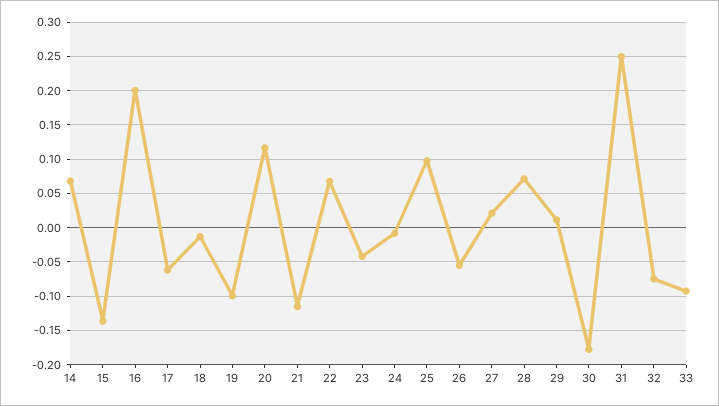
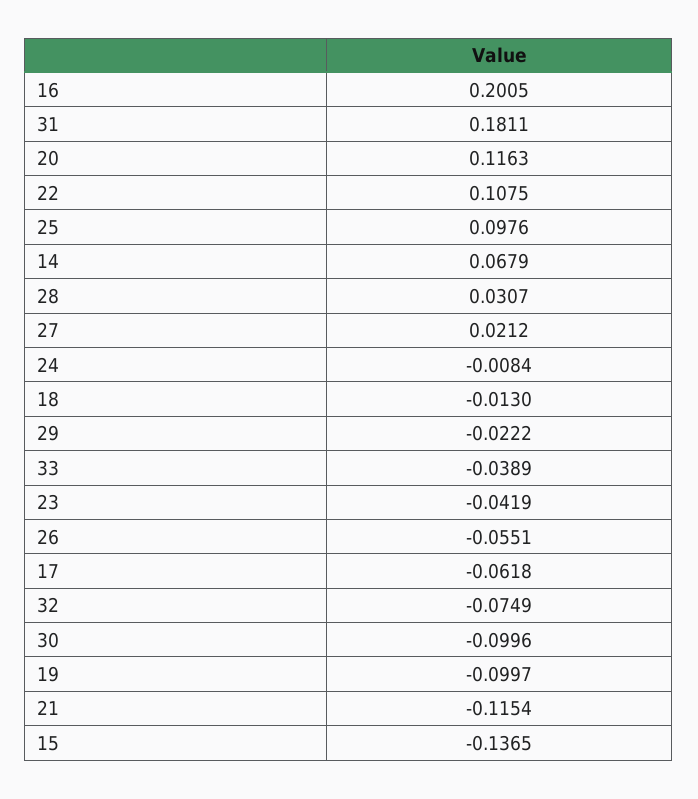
22: 0.07 -> 0.1075
28: 0.07 -> 0.0307
29: 0.01 -> -0.0222
30: -0.18 -> -0.0996
31: 0.25 -> 0.1811
33: -0.09 -> -0.0389

